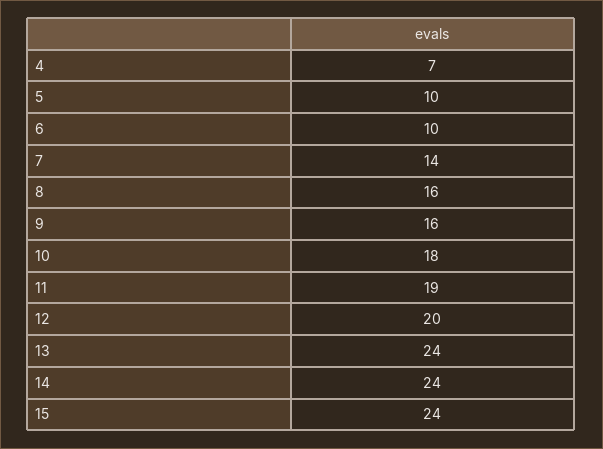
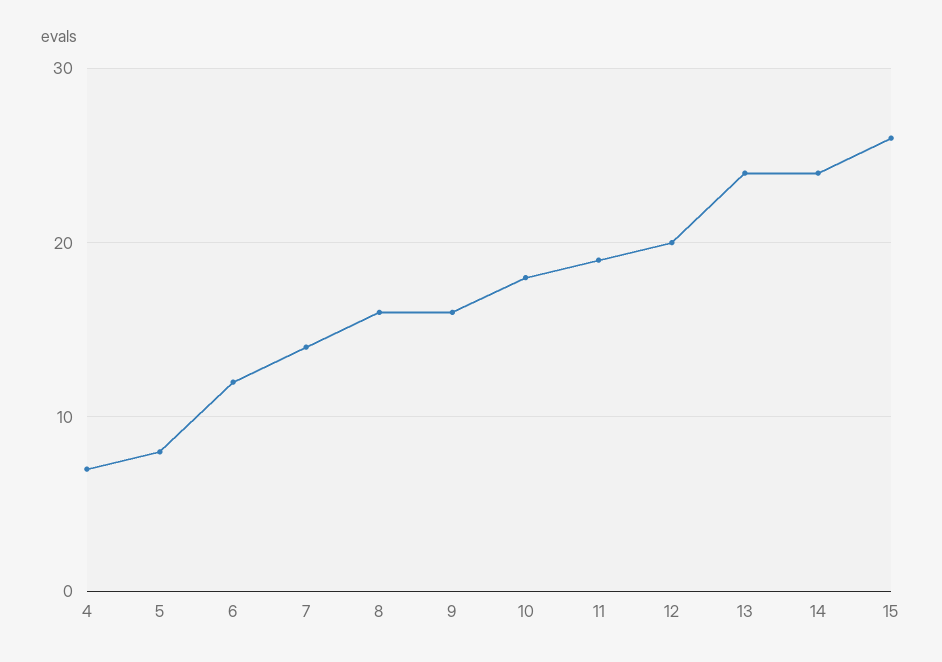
5: 10 -> 8
6: 10 -> 12
15: 24 -> 26

